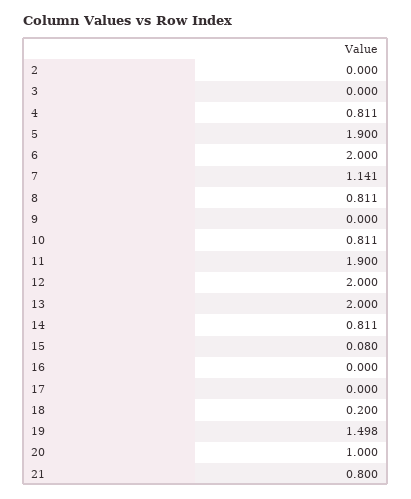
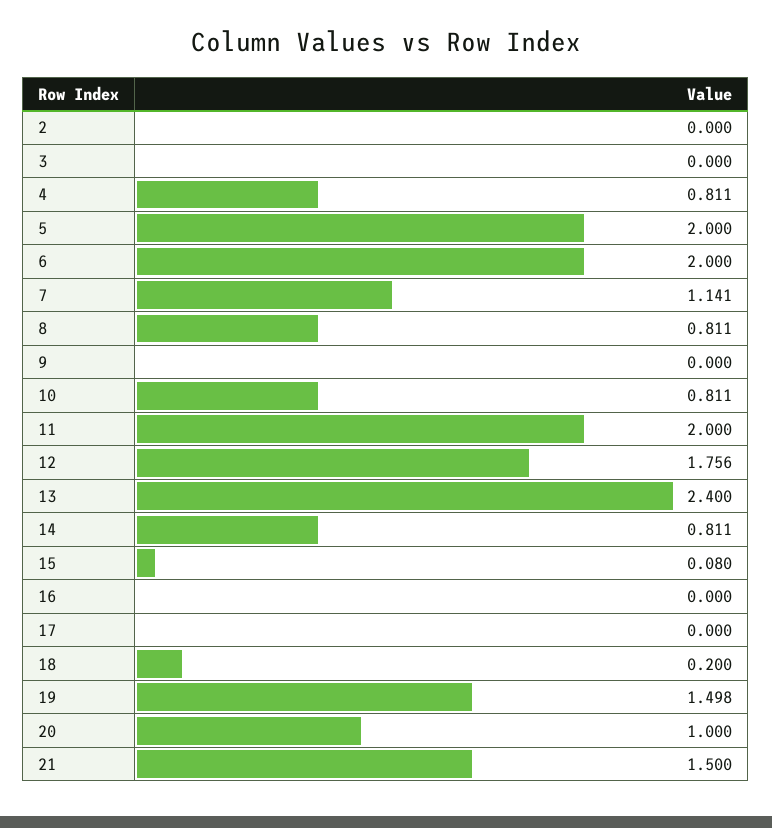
5: 1.9 -> 2
11: 1.9 -> 2
12: 2 -> 1.756
13: 2 -> 2.4
21: 0.8 -> 1.5

